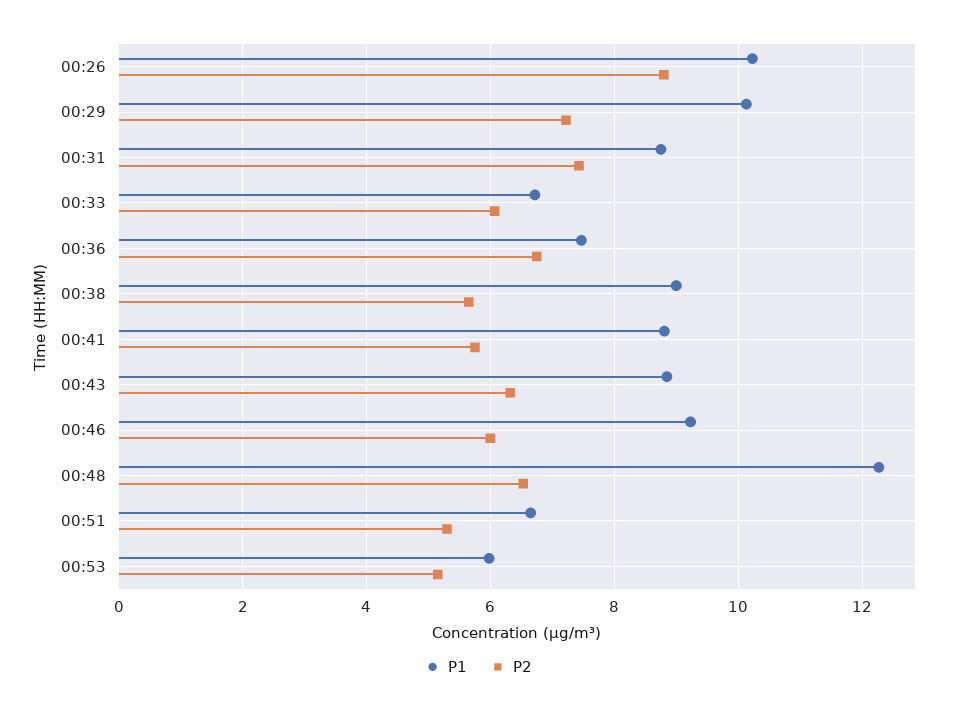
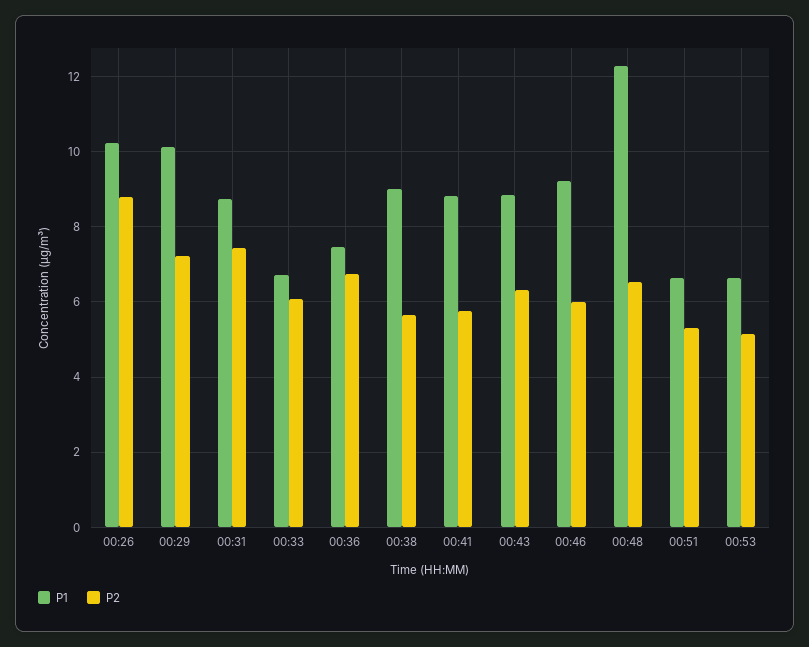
P1, 00:53: 6 -> 6.6

